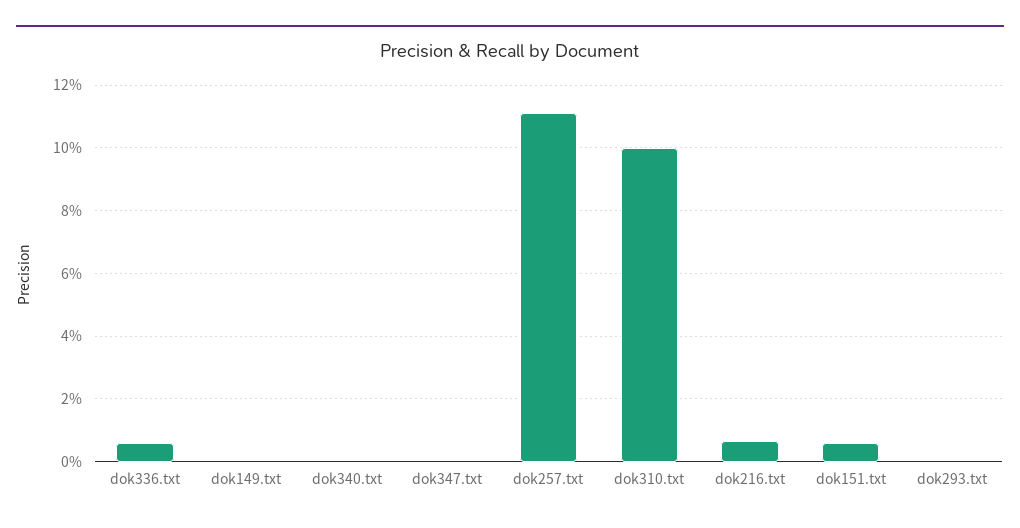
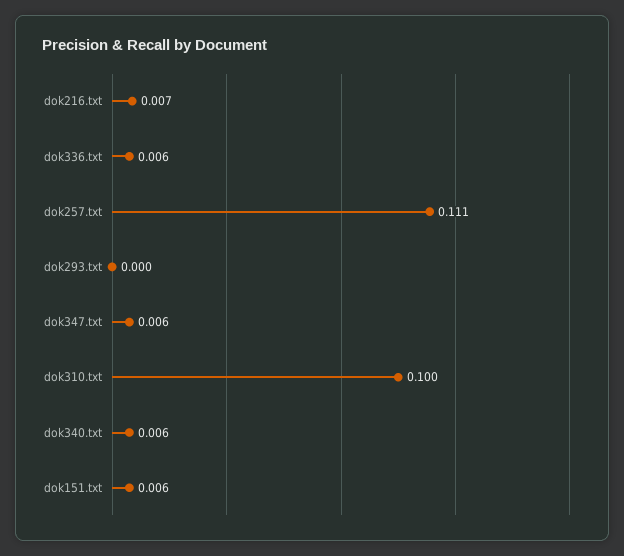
dok149.txt: 0 -> none
dok340.txt: 0 -> 0.006
dok347.txt: 0 -> 0.006

